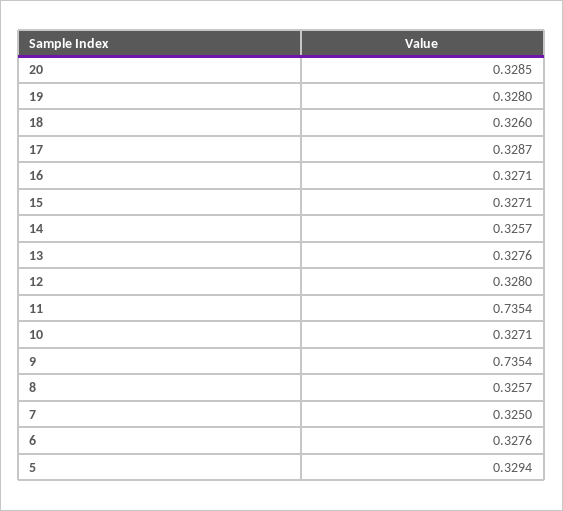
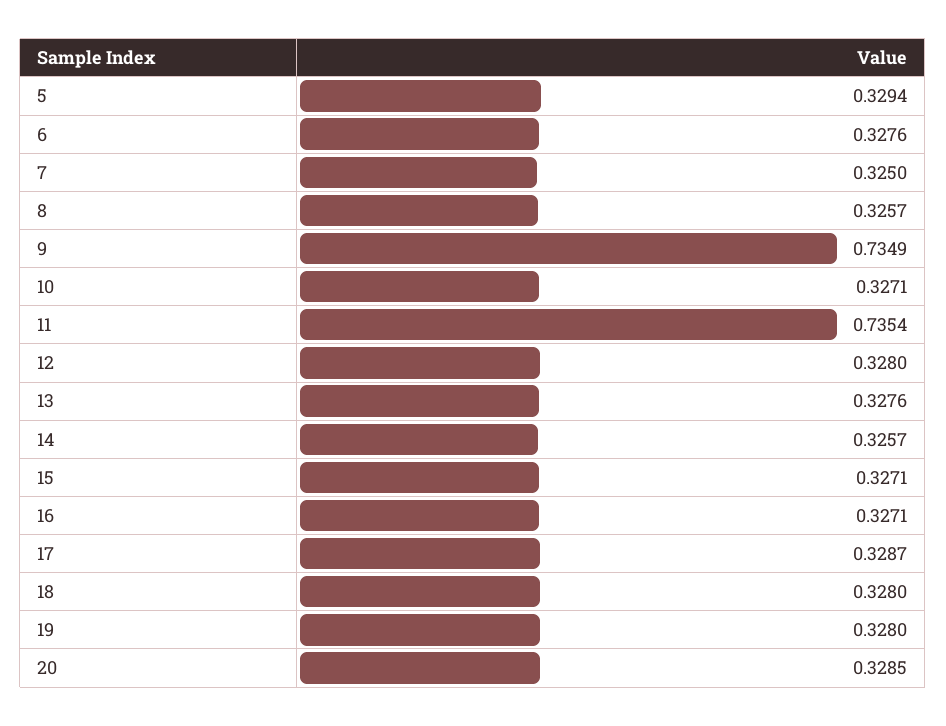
18: 0.326 -> 0.328
9: 0.7354 -> 0.7349

